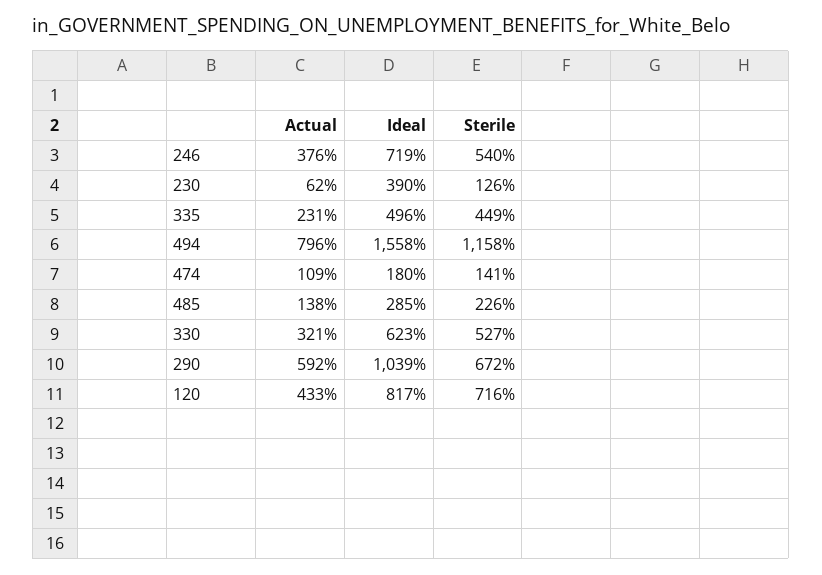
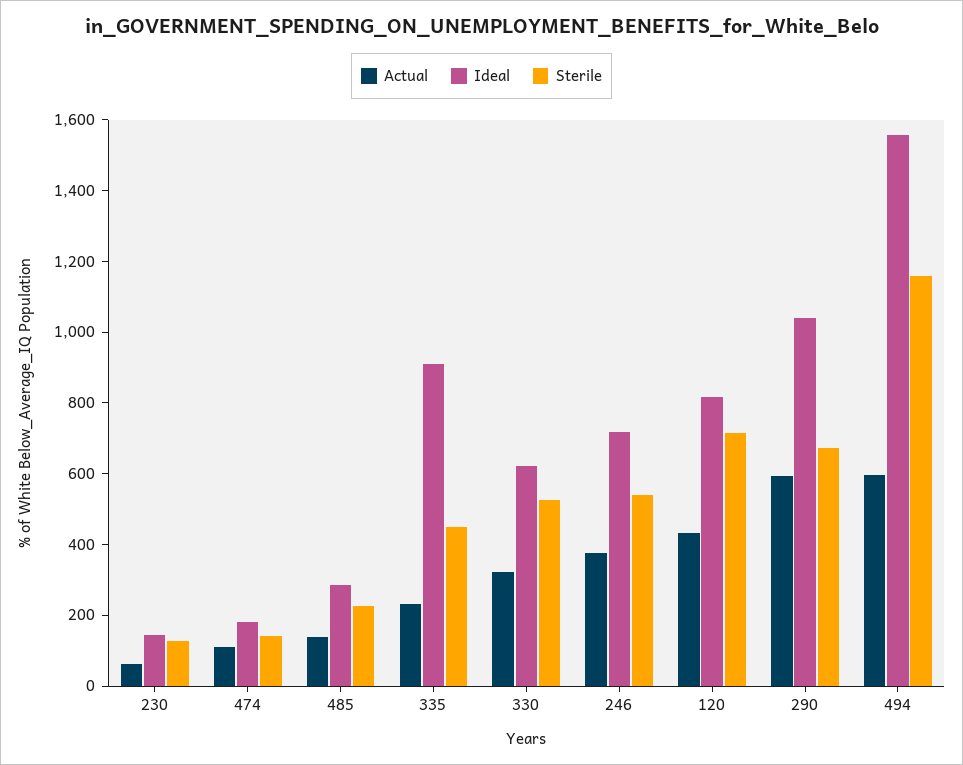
Ideal, 230: 390 -> 150
Ideal, 335: 496 -> 900
Actual, 494: 796 -> 600

